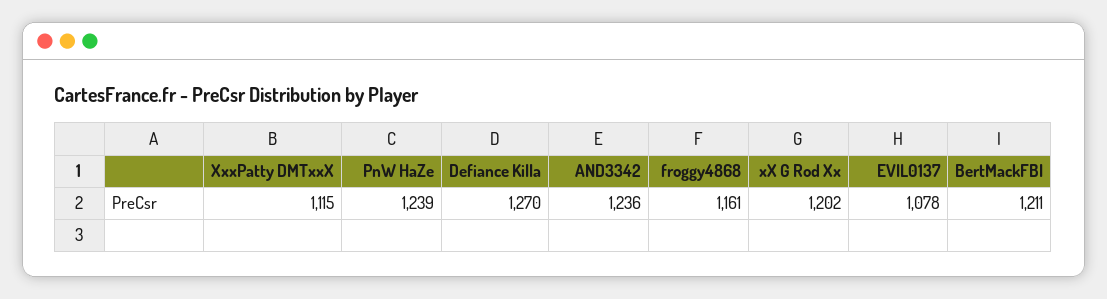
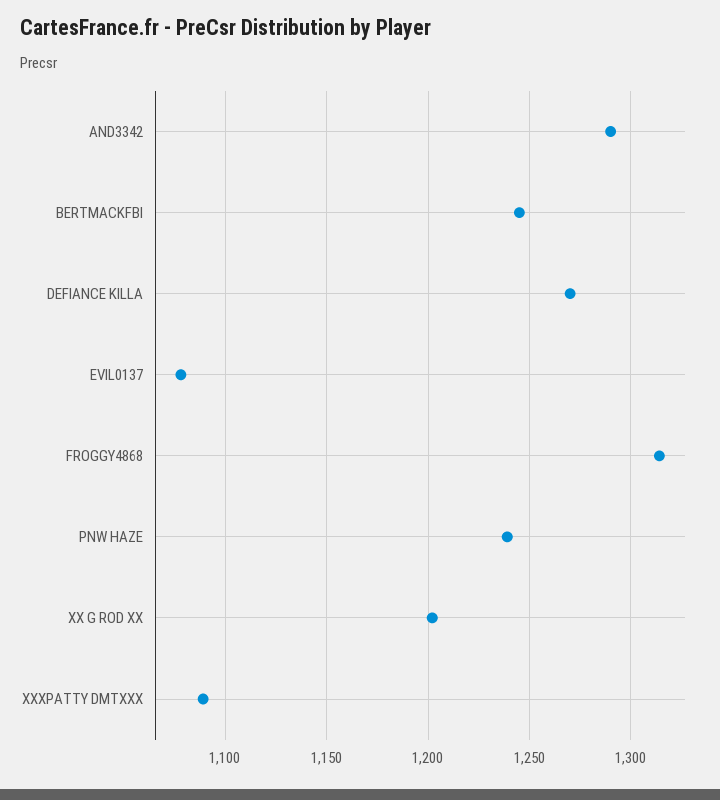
XxxPatty DMTxxX: 1115 -> 1090
AND3342: 1236 -> 1290
froggy4868: 1161 -> 1315
BertMackFBI: 1211 -> 1245

